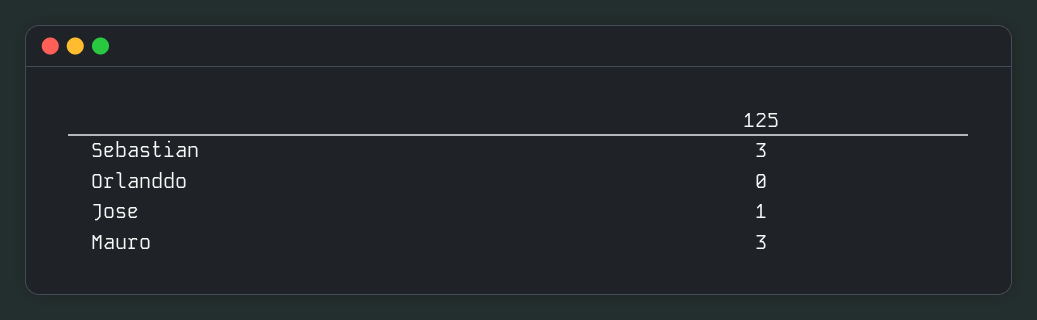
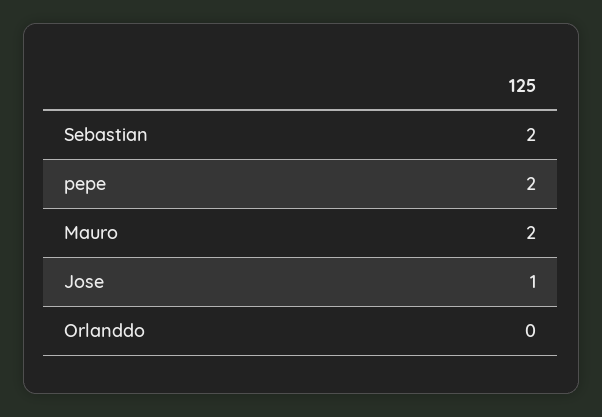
Sebastian: 3 -> 2
Mauro: 3 -> 2
pepe: none -> 2

